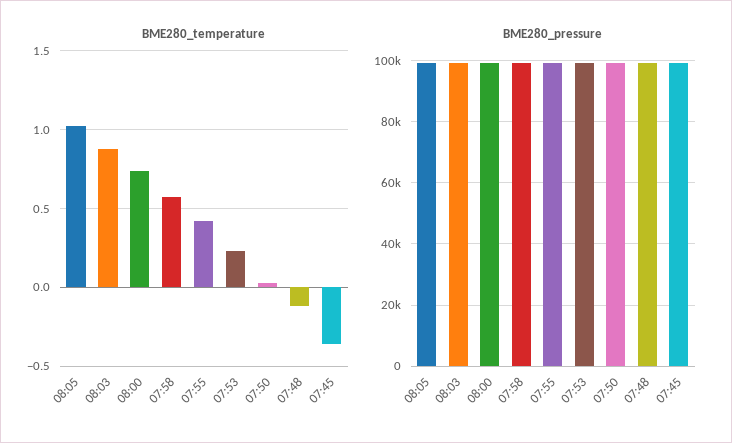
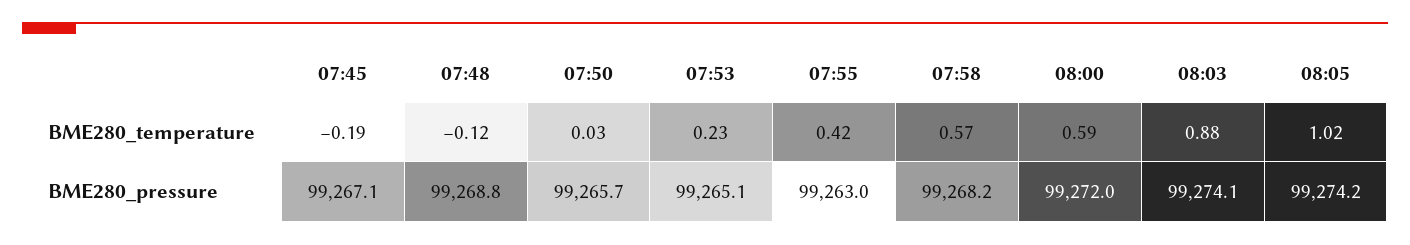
BME280_temperature, 08:00: 0.75 -> 0.59
BME280_temperature, 07:45: -0.35 -> -0.19

